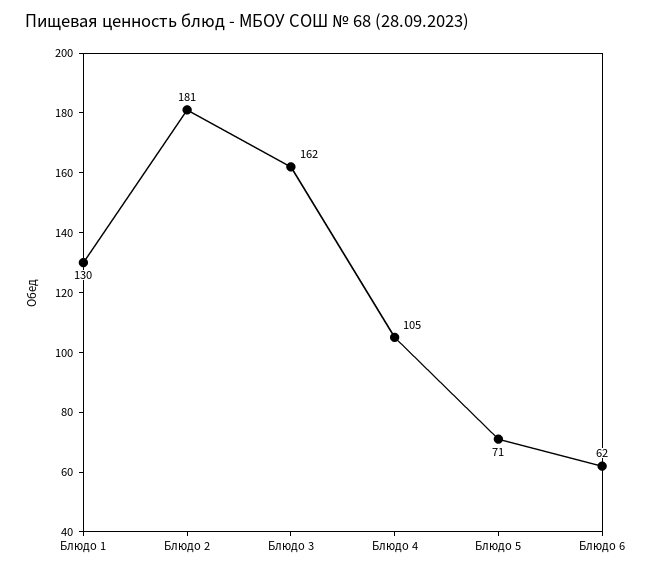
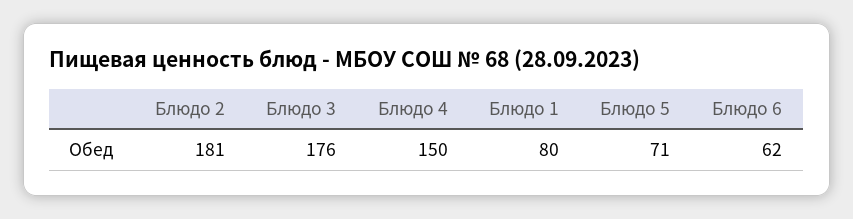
Блюдо 1: 130 -> 80
Блюдо 3: 162 -> 176
Блюдо 4: 105 -> 150

